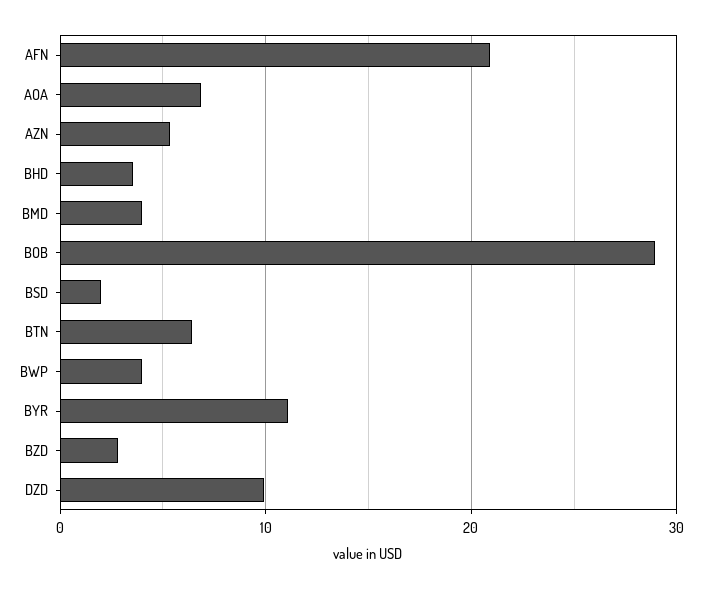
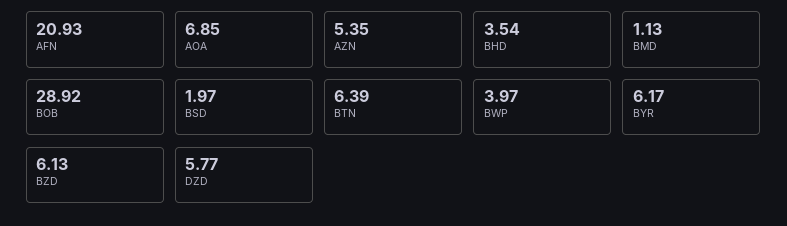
BMD: 4 -> 1.13
BYR: 11 -> 6.17
BZD: 3 -> 6.13
DZD: 10 -> 5.77

